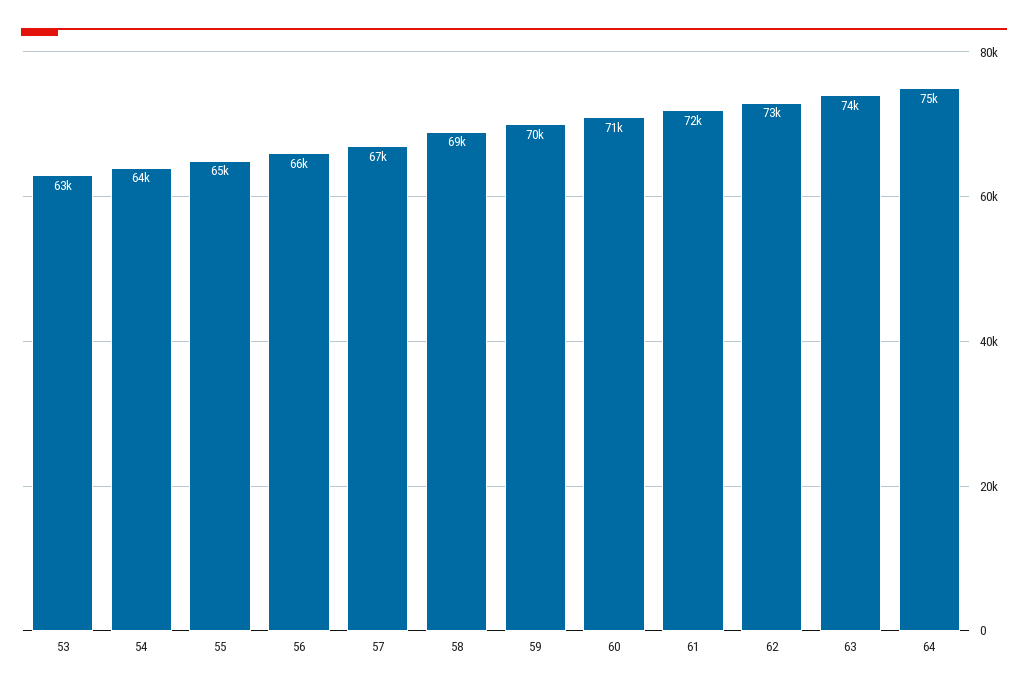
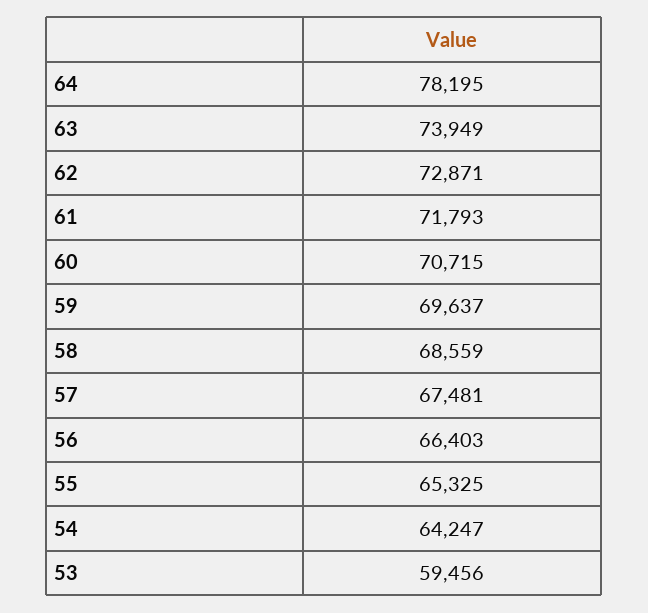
53: 63000 -> 59456
64: 75000 -> 78195

